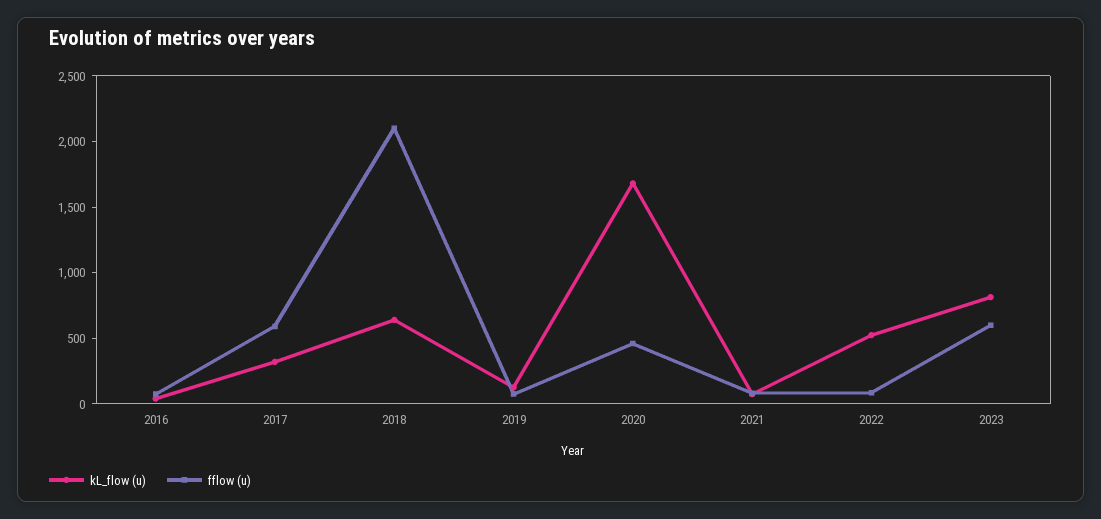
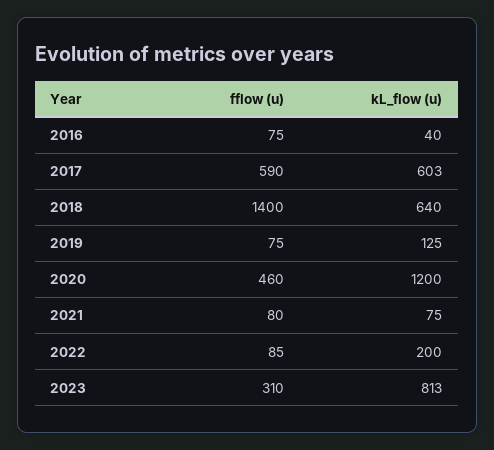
kL_flow (u), 2017: 300 -> 603
fflow (u), 2018: 2100 -> 1400
kL_flow (u), 2020: 1700 -> 1200
kL_flow (u), 2022: 500 -> 200
fflow (u), 2023: 600 -> 310

